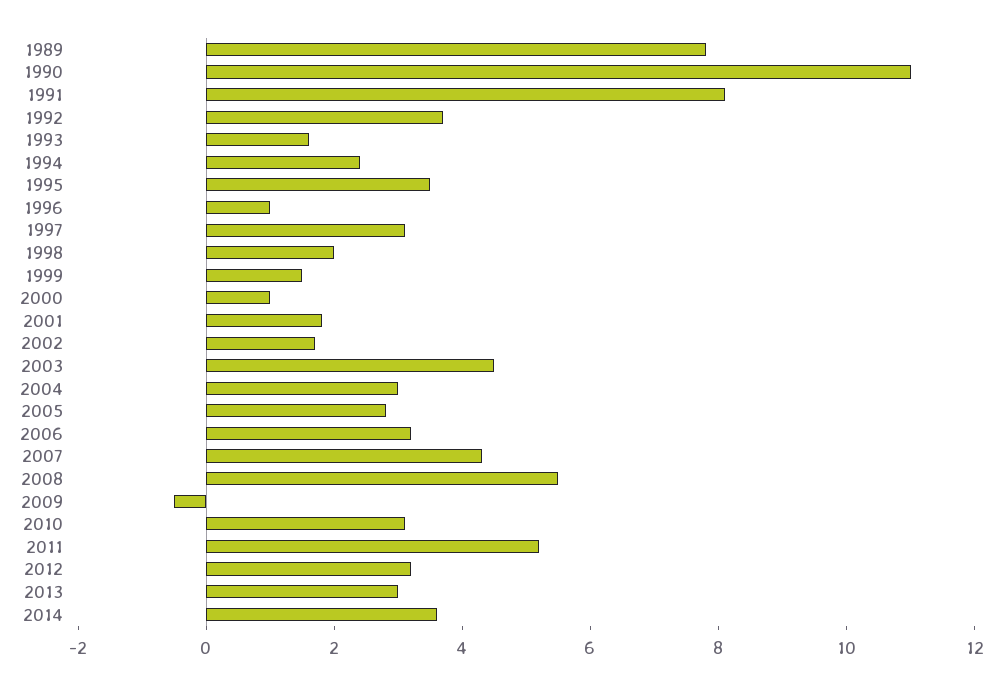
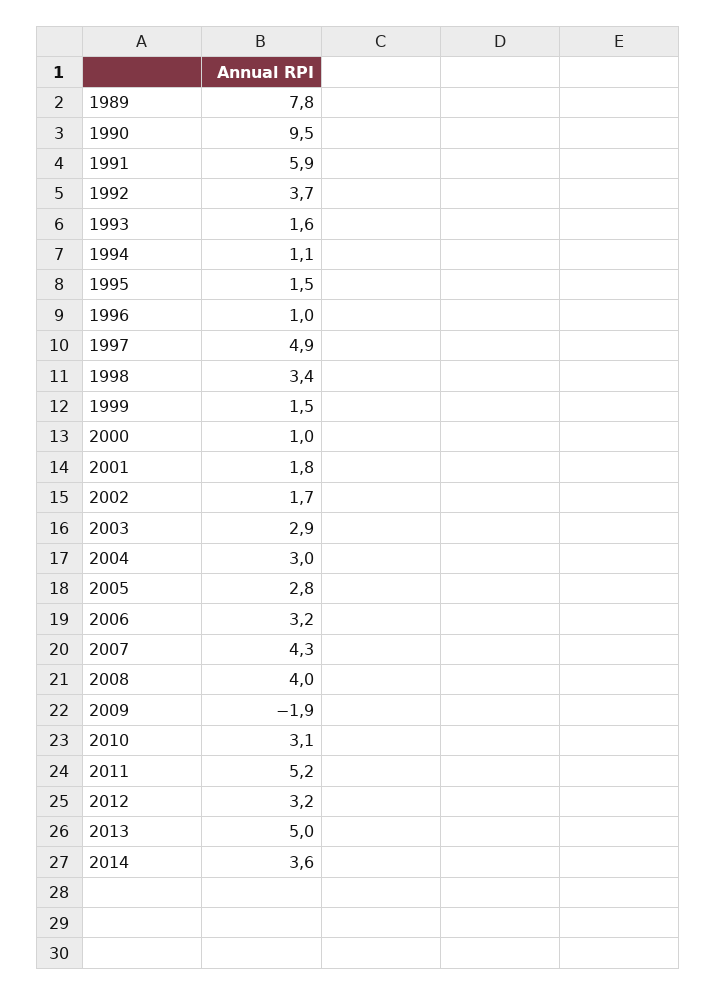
1990: 11 -> 9.5
1991: 8 -> 5.9
1994: 2.5 -> 1.1
1995: 3.5 -> 1.5
1997: 3 -> 4.9
1998: 2 -> 3.4
2003: 4.5 -> 2.9
2008: 5.5 -> 4
2009: -0.5 -> -1.9
2013: 3 -> 5

